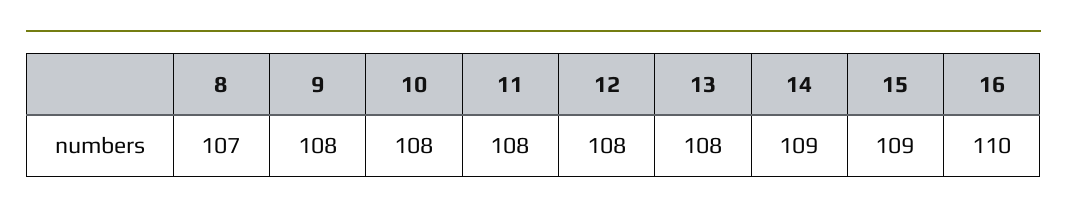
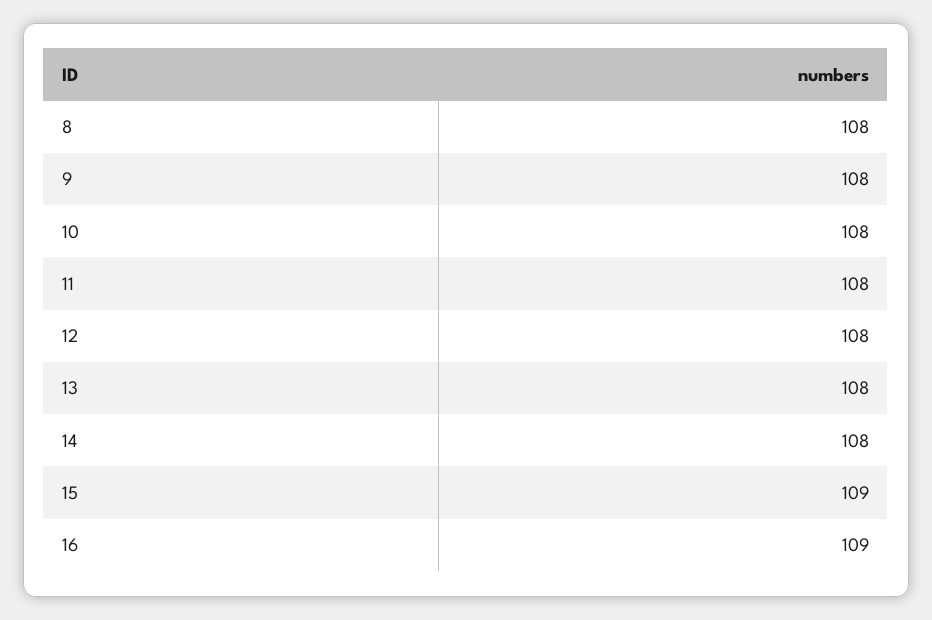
8: 107 -> 108
14: 109 -> 108
16: 110 -> 109

